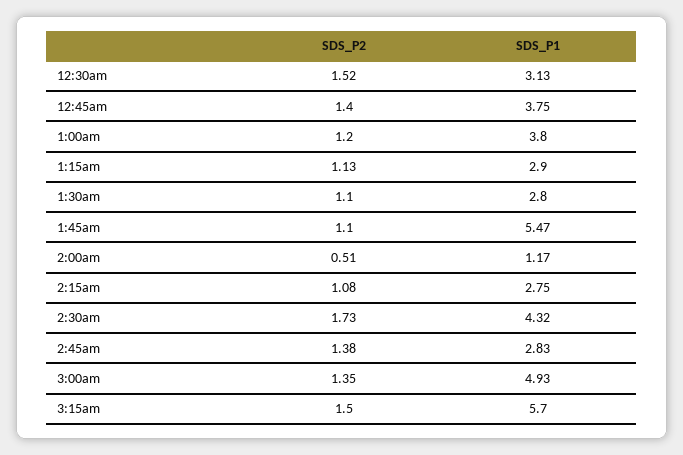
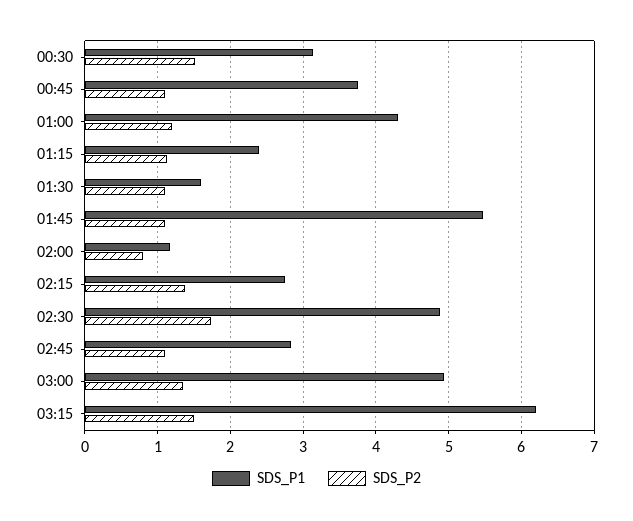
SDS_P2, 12:45am: 1.4 -> 1.1
SDS_P1, 1:00am: 3.8 -> 4.3
SDS_P1, 1:15am: 2.9 -> 2.4
SDS_P1, 1:30am: 2.8 -> 1.6
SDS_P2, 2:00am: 0.51 -> 0.8
SDS_P2, 2:15am: 1.08 -> 1.4
SDS_P1, 2:30am: 4.32 -> 4.9
SDS_P2, 2:45am: 1.38 -> 1.1
SDS_P1, 3:15am: 5.7 -> 6.2

